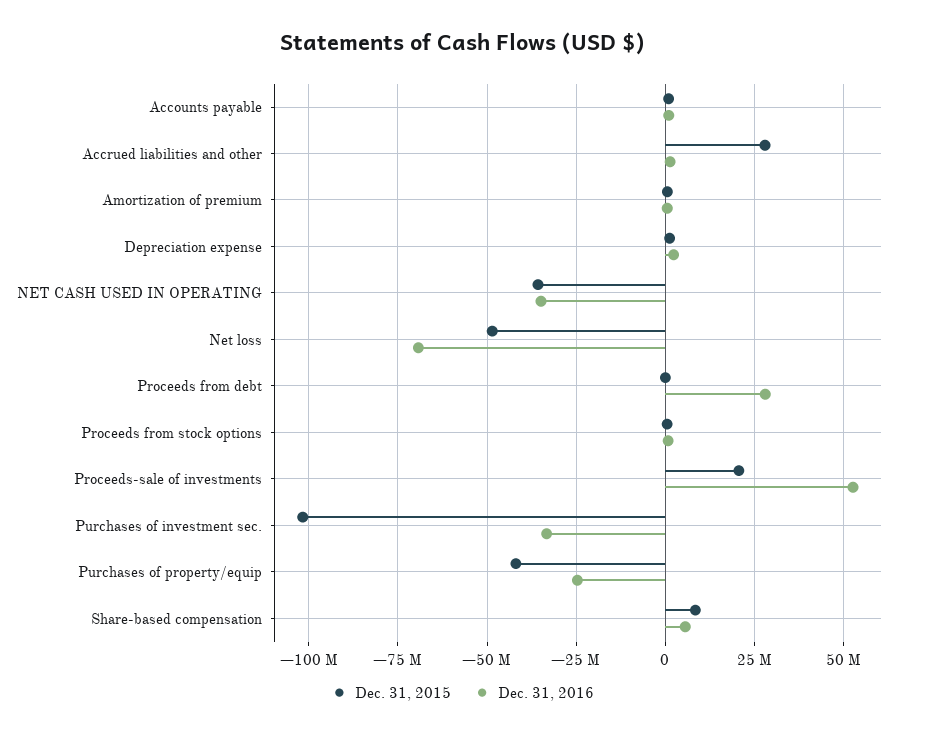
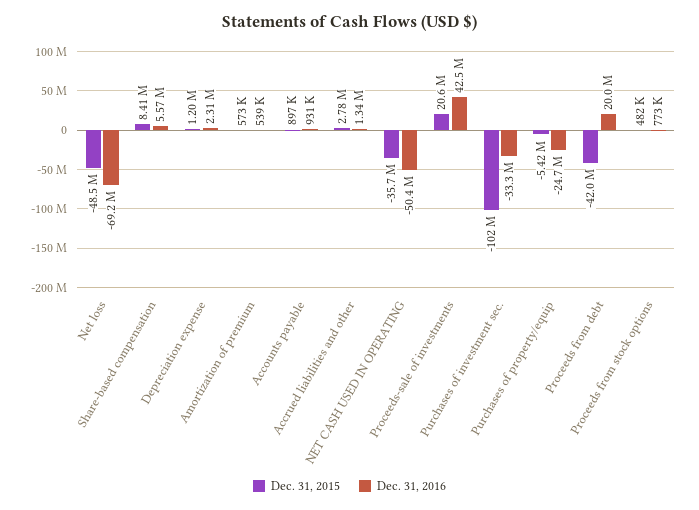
Dec. 31, 2015, Accrued liabilities and other: 27500000 -> 2780000
Dec. 31, 2016, NET CASH USED IN OPERATING: -35000000 -> -50400000
Dec. 31, 2015, Proceeds from debt: 0 -> -42000000
Dec. 31, 2016, Proceeds from debt: 27500000 -> 20000000
Dec. 31, 2016, Proceeds-sale of investments: 52500000 -> 42500000
Dec. 31, 2015, Purchases of property/equip: -42500000 -> -5420000

